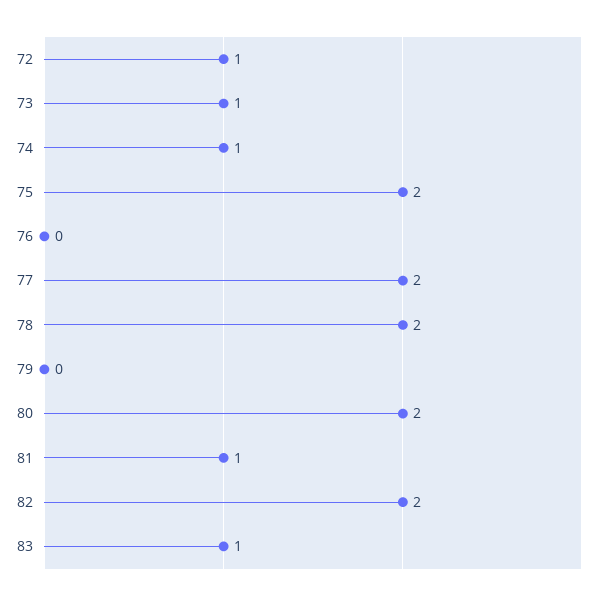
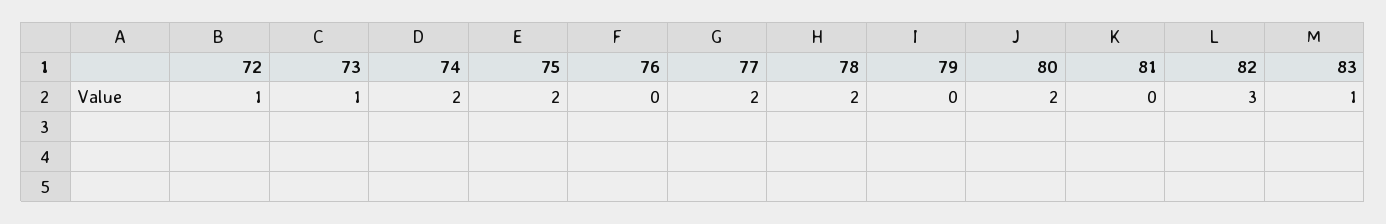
74: 1 -> 2
81: 1 -> 0
82: 2 -> 3

